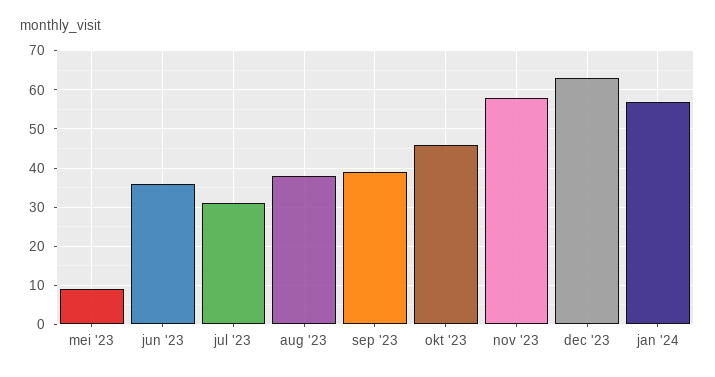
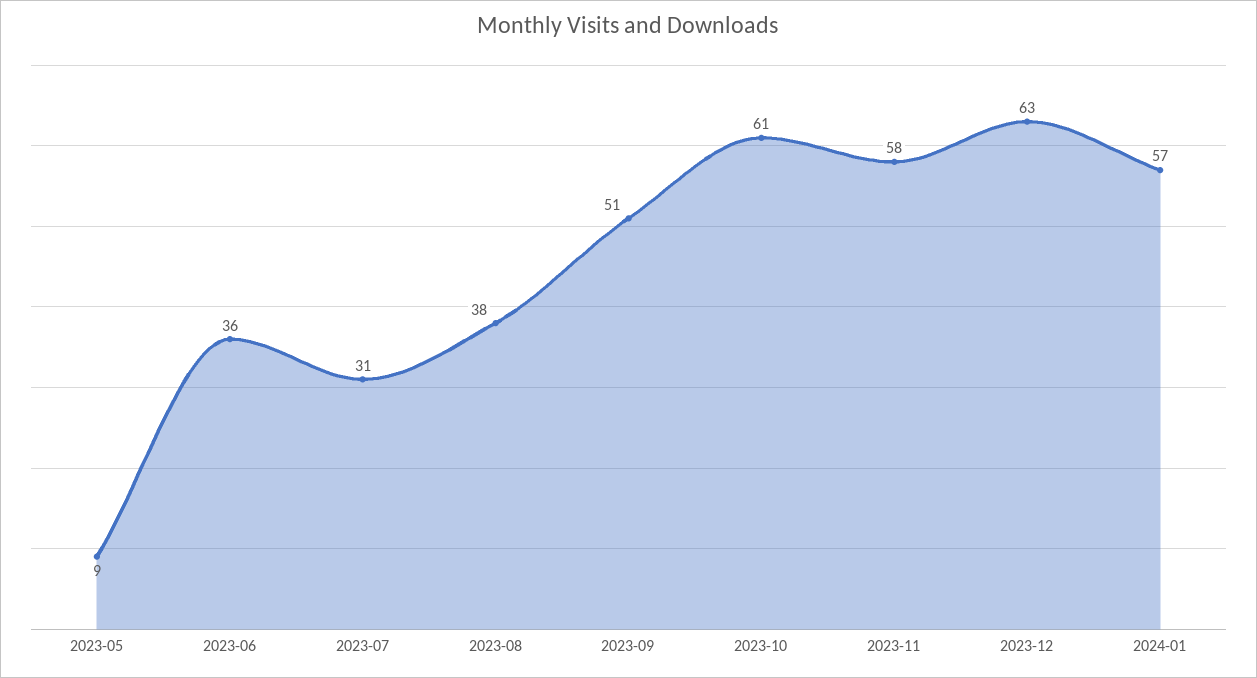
sep '23: 40 -> 51
okt '23: 45 -> 61

